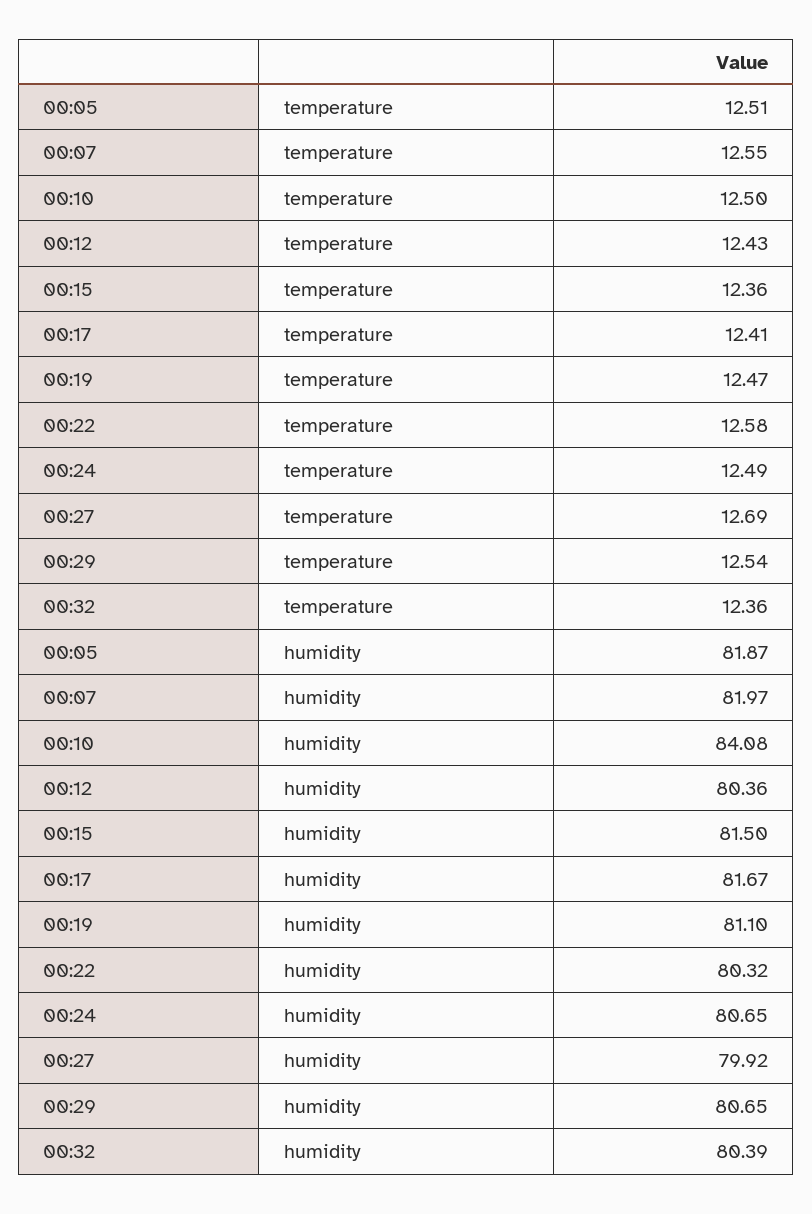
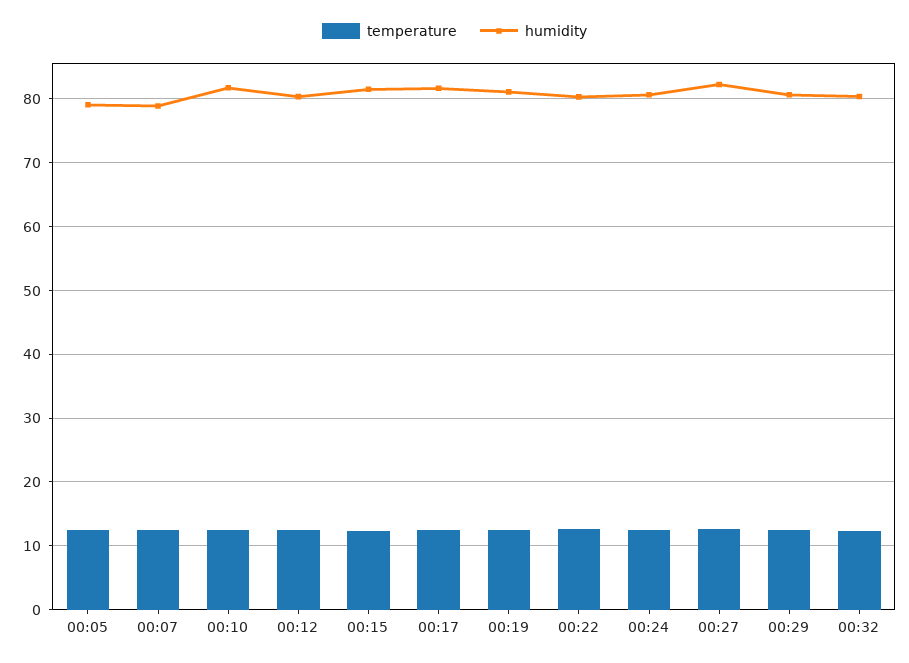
humidity, 00:05: 81.87 -> 79
humidity, 00:07: 81.97 -> 79
humidity, 00:10: 84.08 -> 82
humidity, 00:27: 79.92 -> 82

